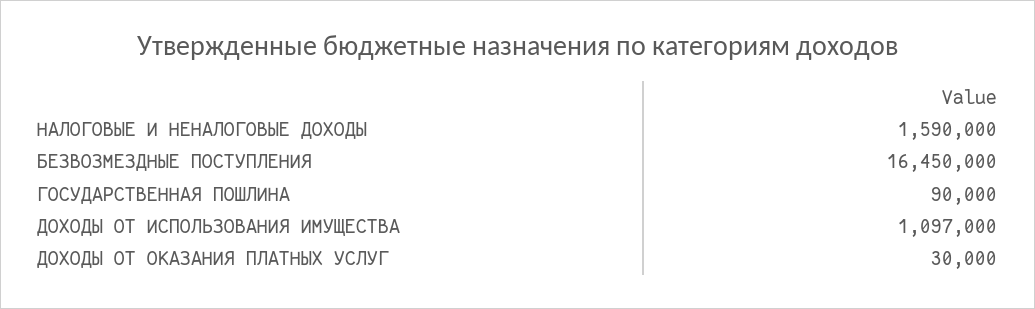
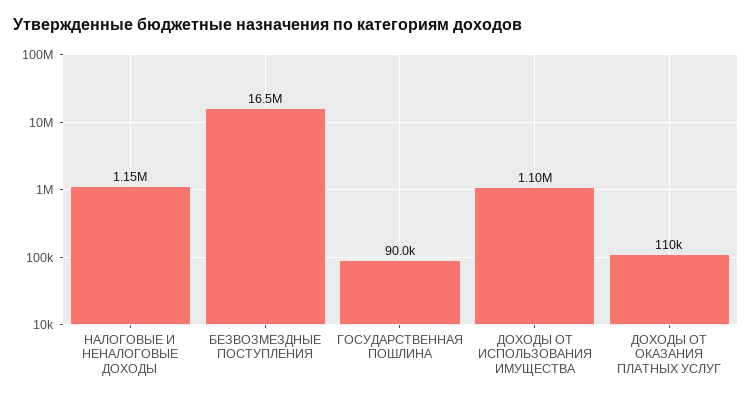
НАЛОГОВЫЕ И НЕНАЛОГОВЫЕ ДОХОДЫ: 1590000 -> 1150000
ДОХОДЫ ОТ ОКАЗАНИЯ ПЛАТНЫХ УСЛУГ: 30000 -> 110000

